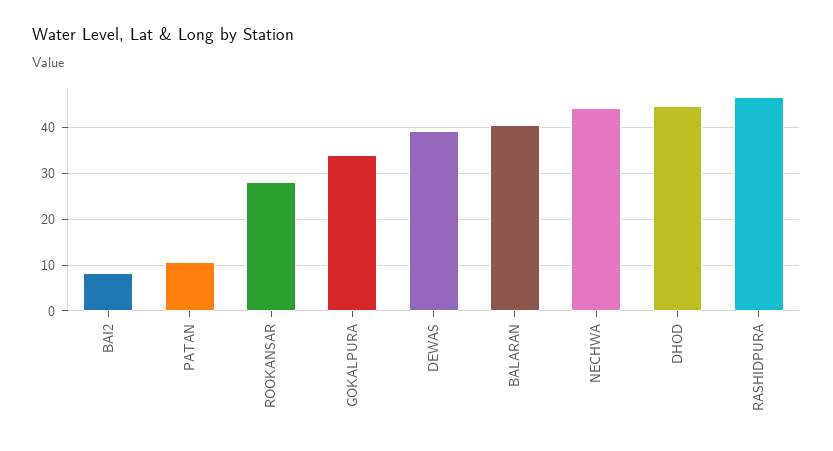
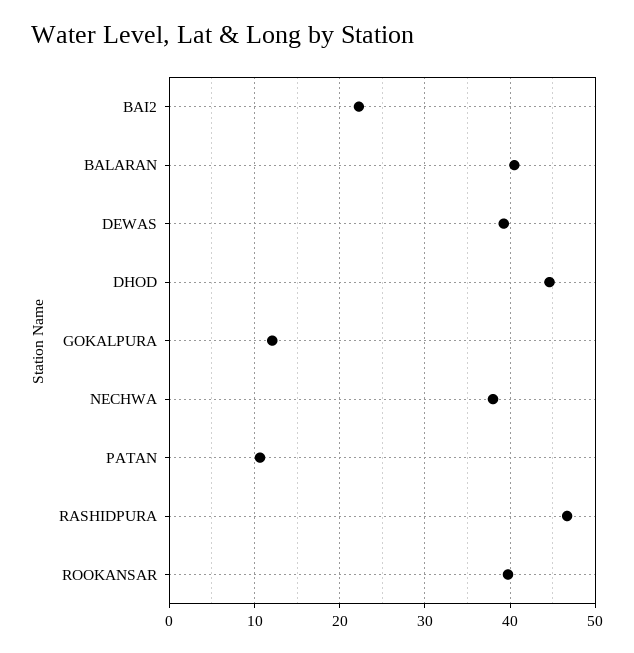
BAI2: 8 -> 22
ROOKANSAR: 28 -> 40
GOKALPURA: 34 -> 12
NECHWA: 44 -> 38

